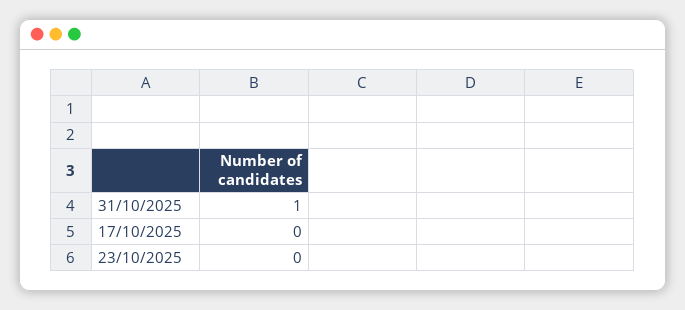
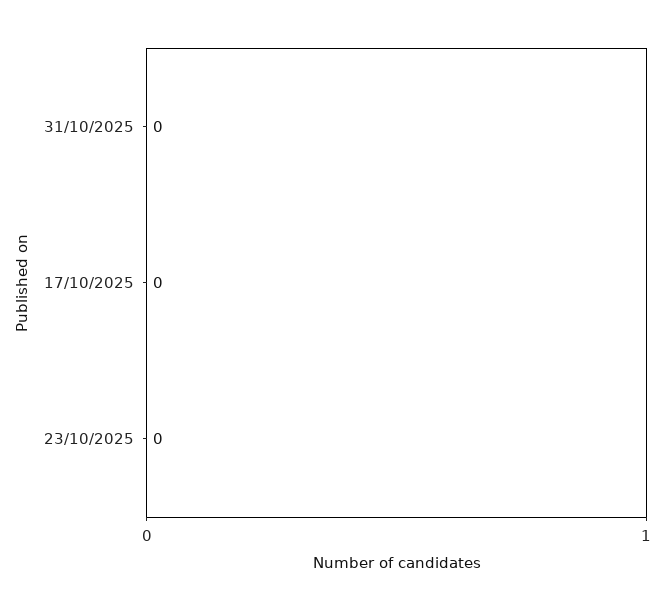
31/10/2025: 1 -> 0

